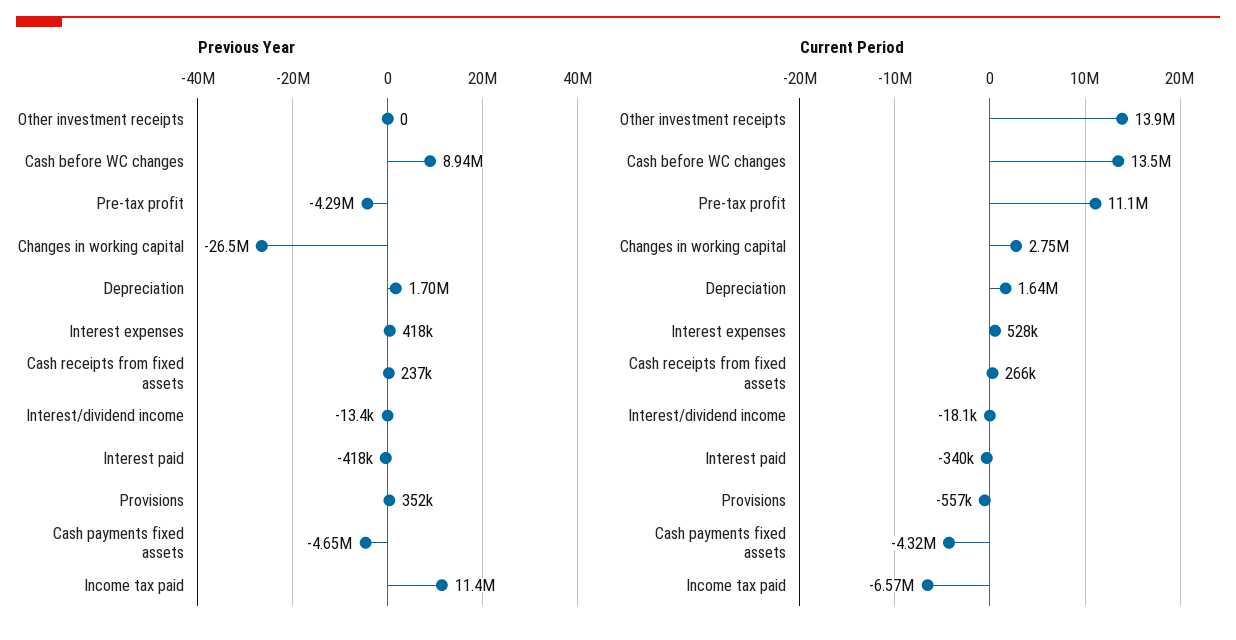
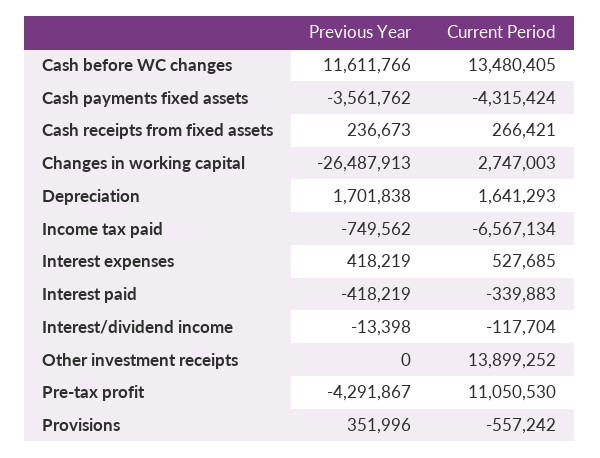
Previous Year, Cash before WC changes: 8940000 -> 11611766
Previous Year, Cash payments fixed assets: -4650000 -> -3561762
Previous Year, Income tax paid: 11400000 -> -749562
Current Period, Interest/dividend income: -18100 -> -117704

